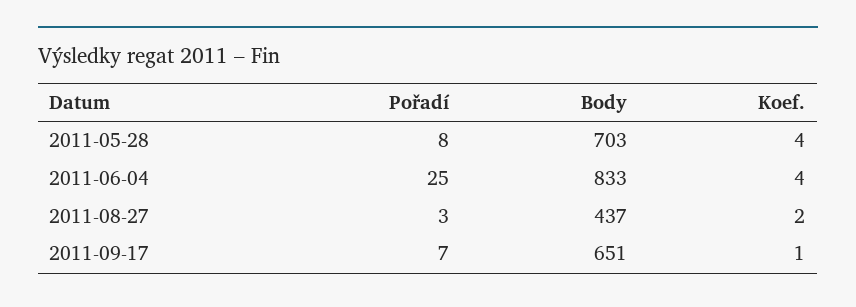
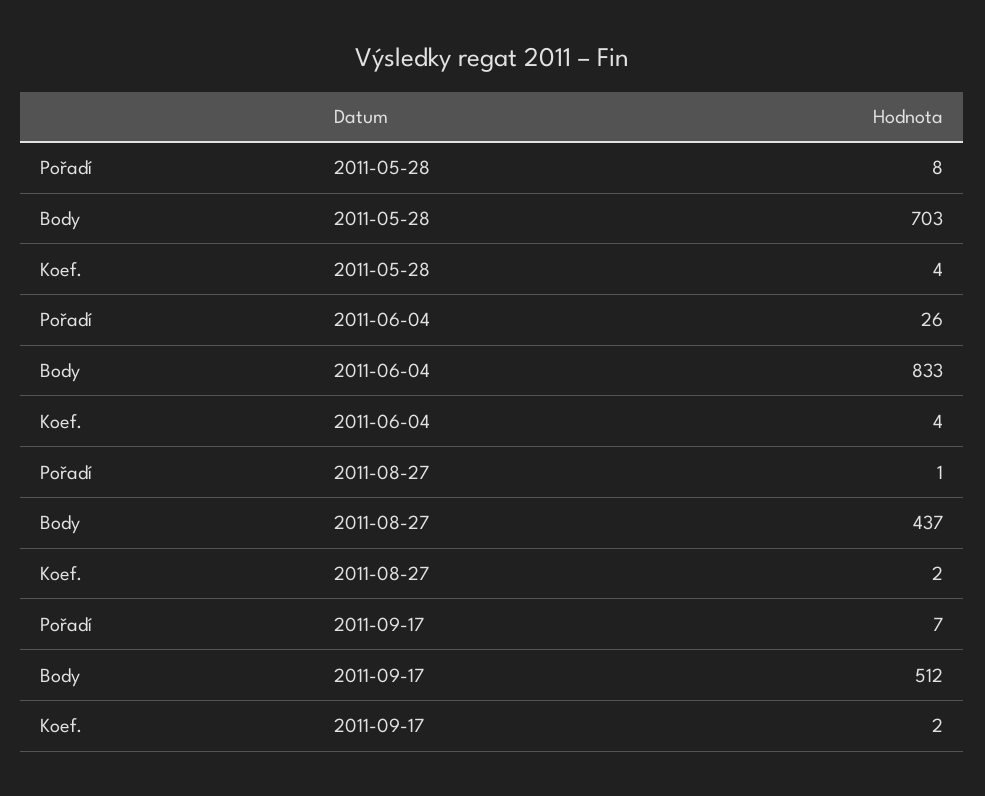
Pořadí, 2011-06-04: 25 -> 26
Pořadí, 2011-08-27: 3 -> 1
Body, 2011-09-17: 651 -> 512
Koef., 2011-09-17: 1 -> 2

